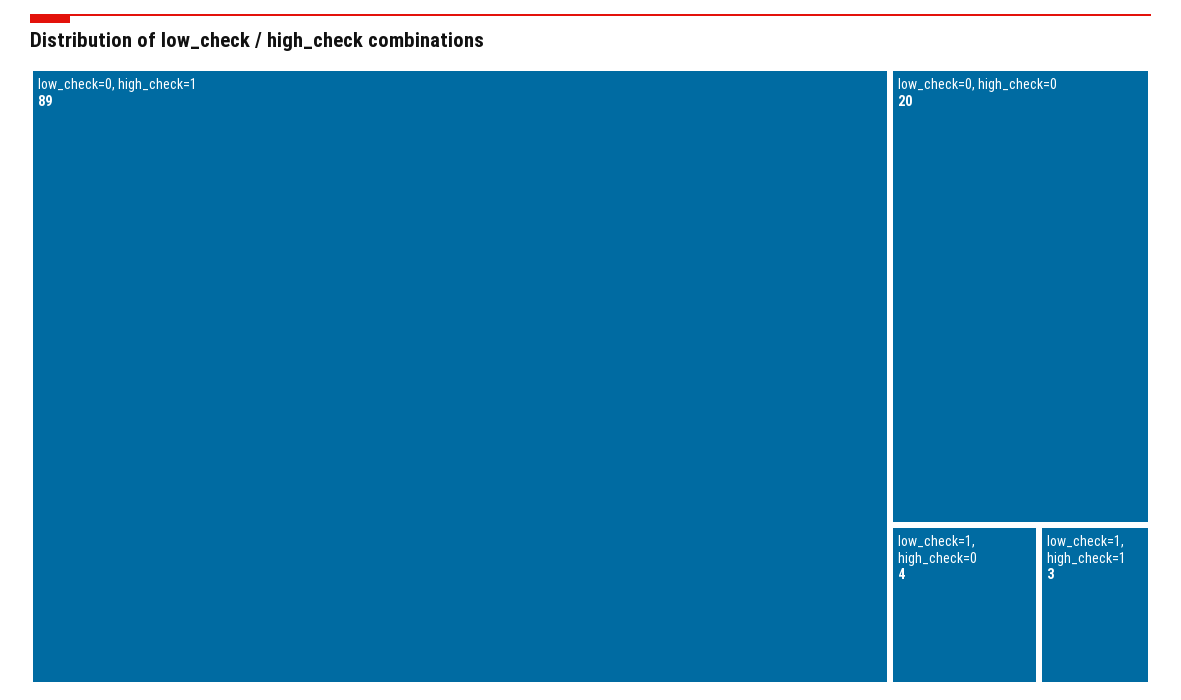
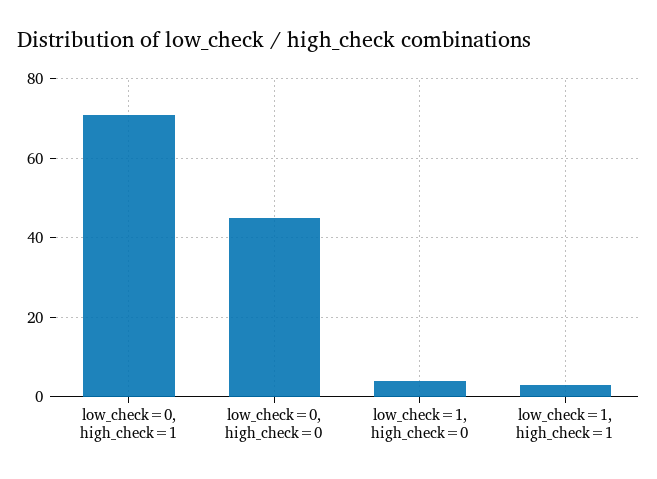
low_check=0, high_check=1: 89 -> 70
low_check=0, high_check=0: 20 -> 45

